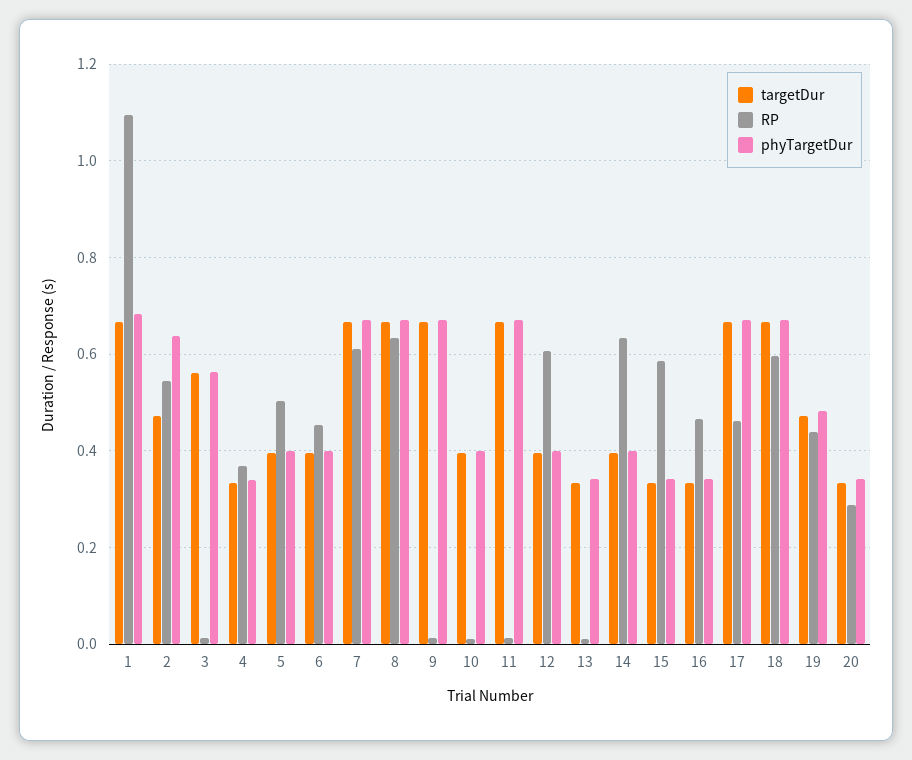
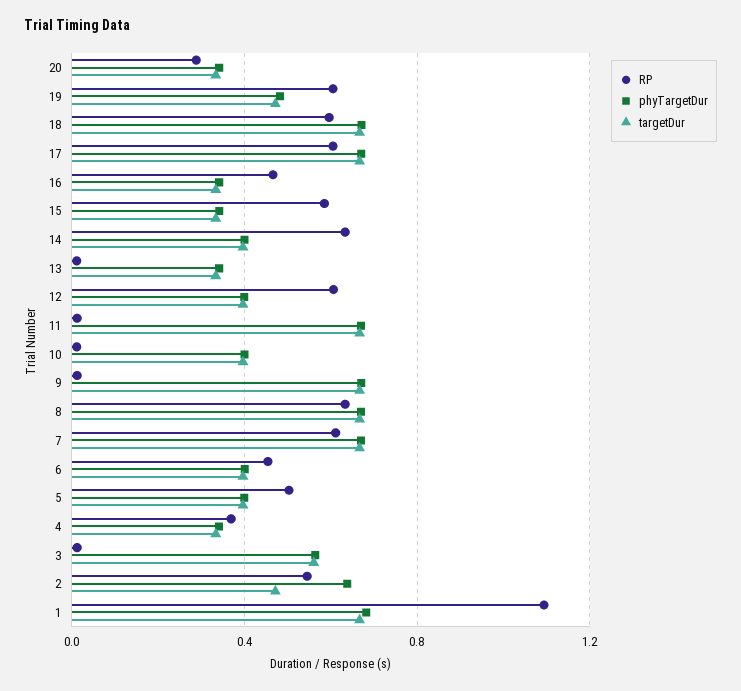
RP, 17: 0.46 -> 0.6
RP, 19: 0.44 -> 0.6

